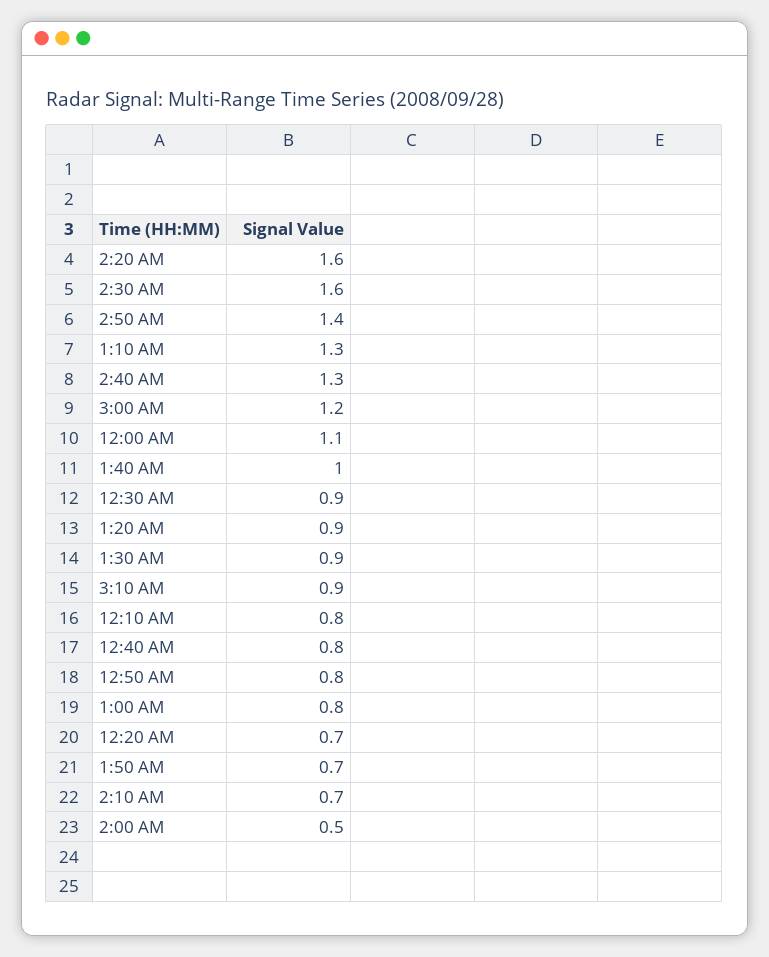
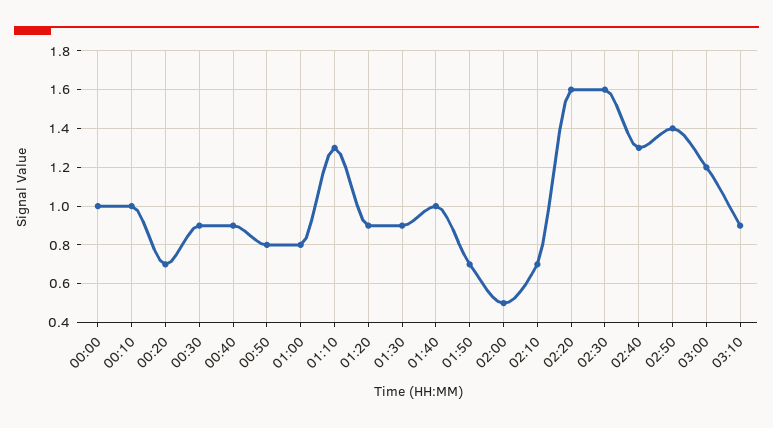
12:00 AM: 1.1 -> 1
12:10 AM: 0.8 -> 1
12:40 AM: 0.8 -> 0.9

